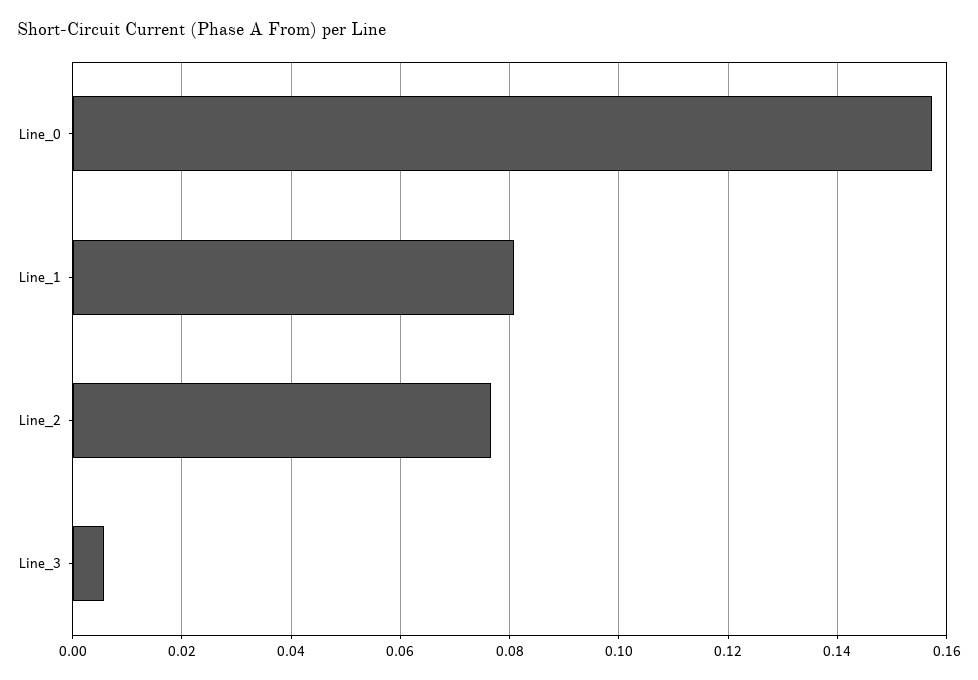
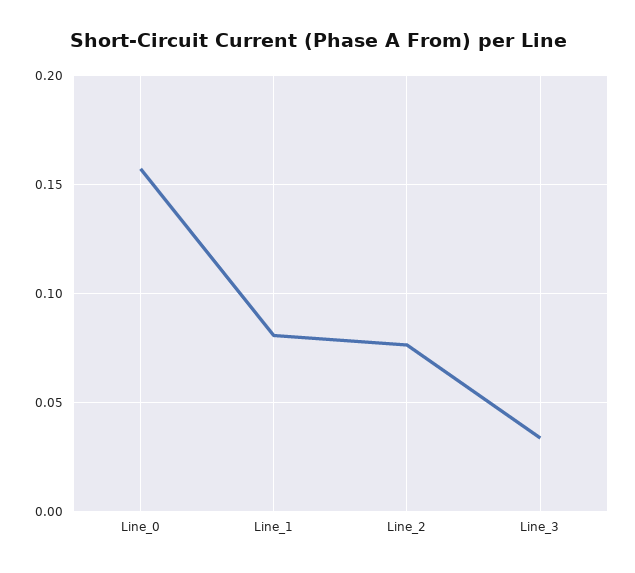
Line_3: 0.006 -> 0.035

